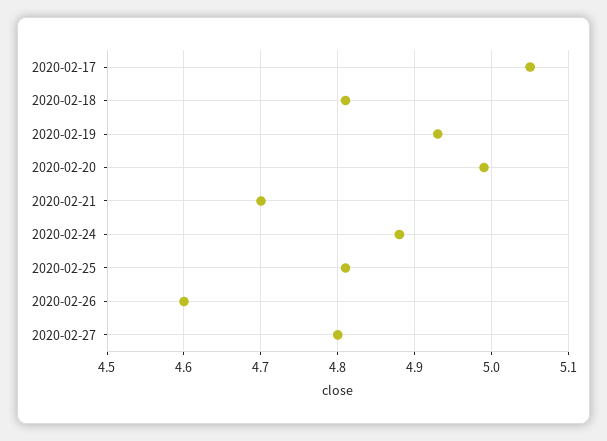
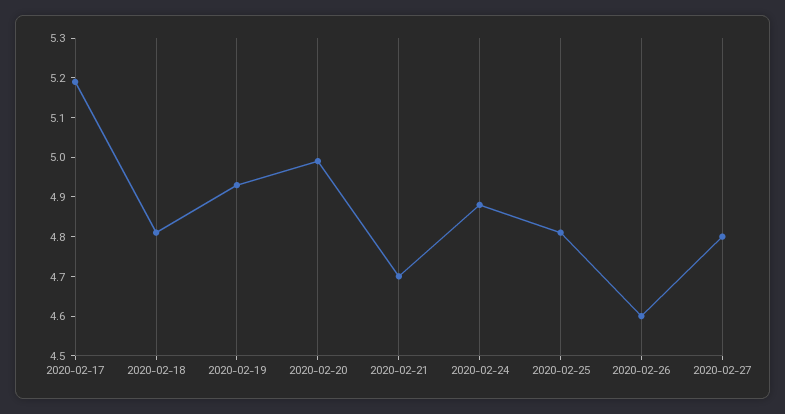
2020-02-17: 5.05 -> 5.2

